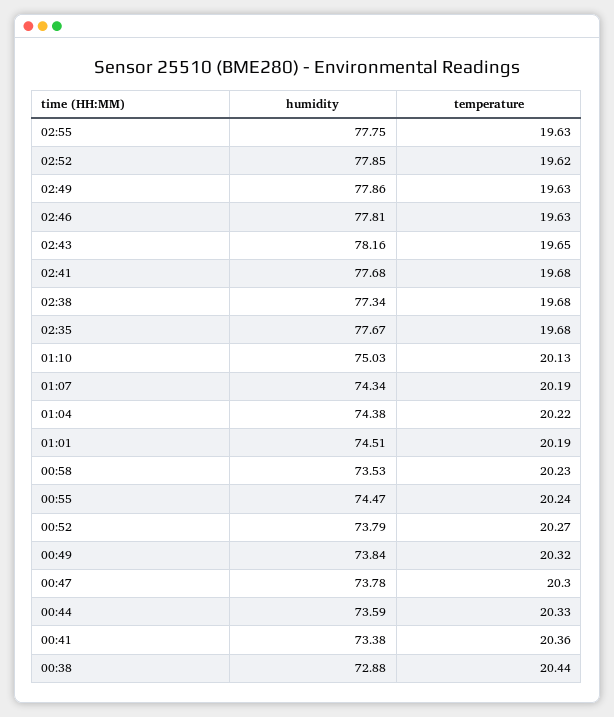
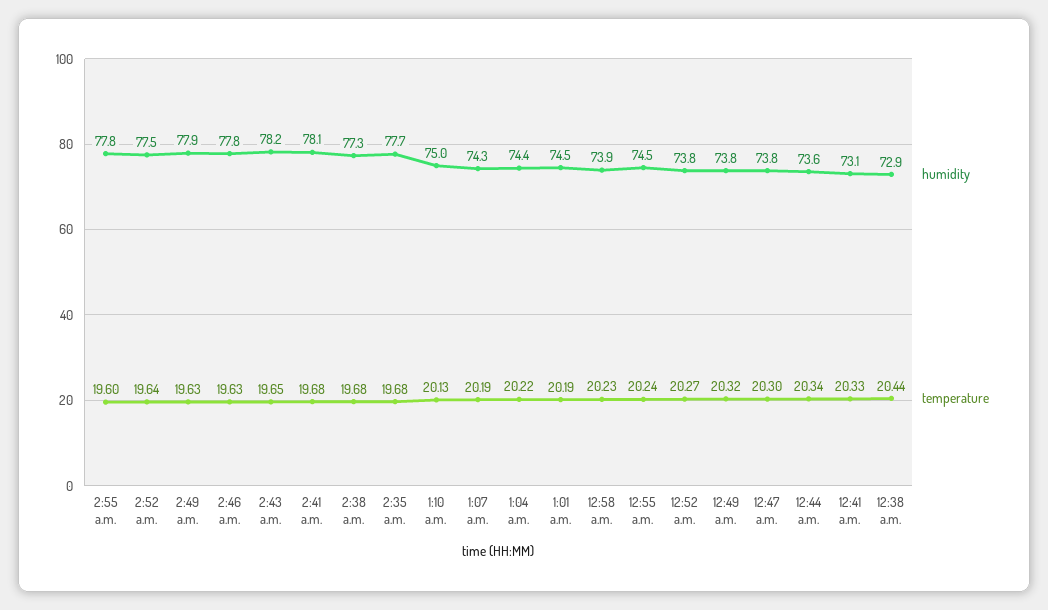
temperature, 02:55: 19.63 -> 19.6
humidity, 02:52: 77.85 -> 77.5
temperature, 02:52: 19.62 -> 19.64
humidity, 02:41: 77.68 -> 78.1
humidity, 00:58: 73.53 -> 73.9
temperature, 00:44: 20.33 -> 20.34
humidity, 00:41: 73.38 -> 73.1
temperature, 00:41: 20.36 -> 20.33

